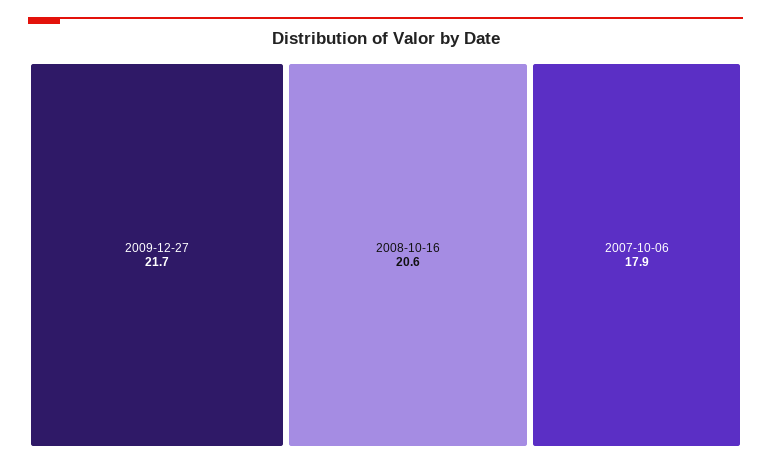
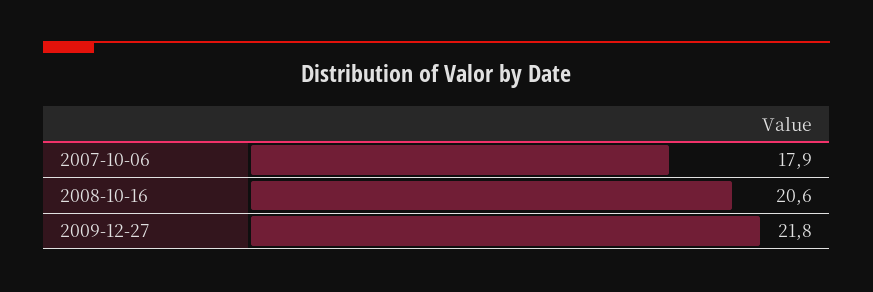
2009-12-27: 21.7 -> 21.8

